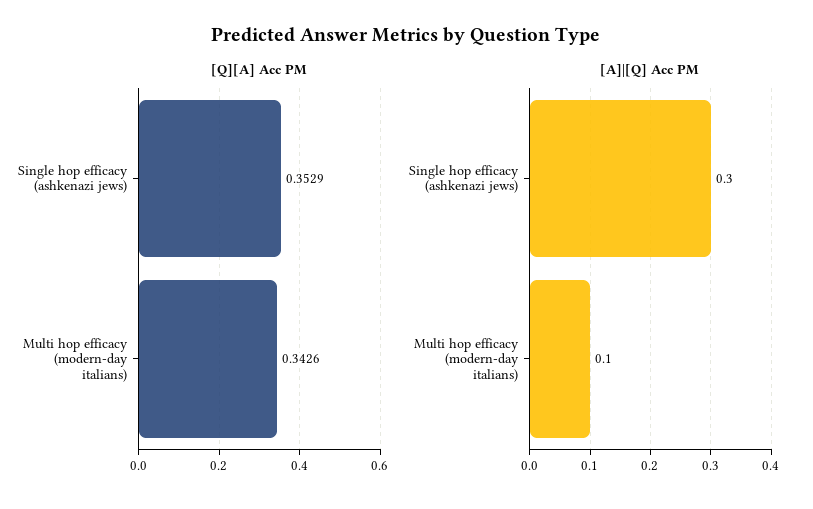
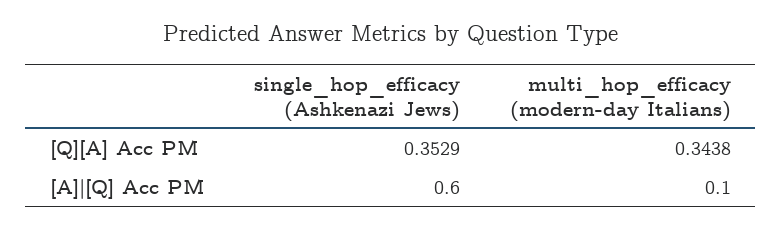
[Q][A] Acc PM, Multi hop efficacy (modern-day italians): 0.3426 -> 0.3438
[A]|[Q] Acc PM, Single hop efficacy (ashkenazi jews): 0.3 -> 0.6

